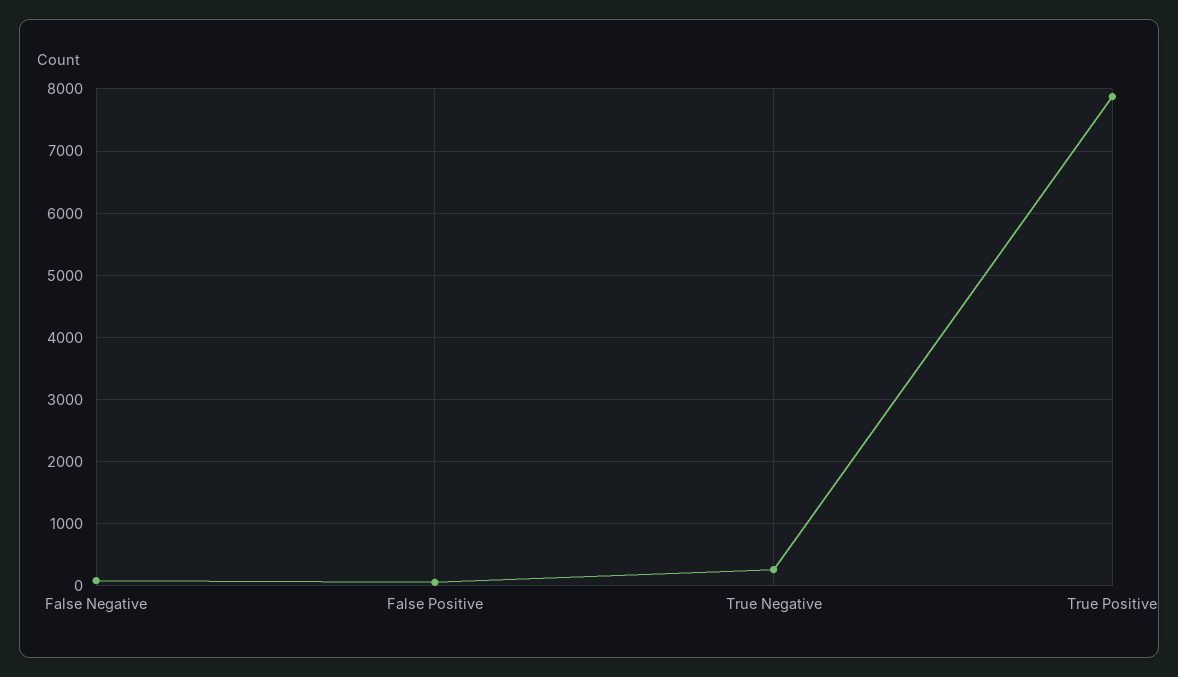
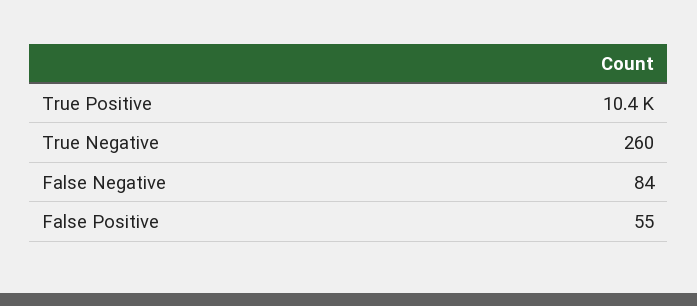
True Positive: 7900 -> 10400

